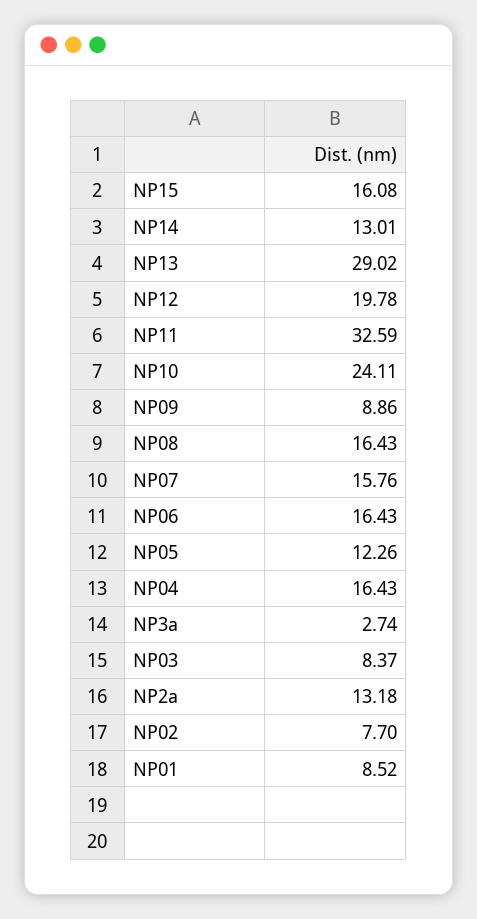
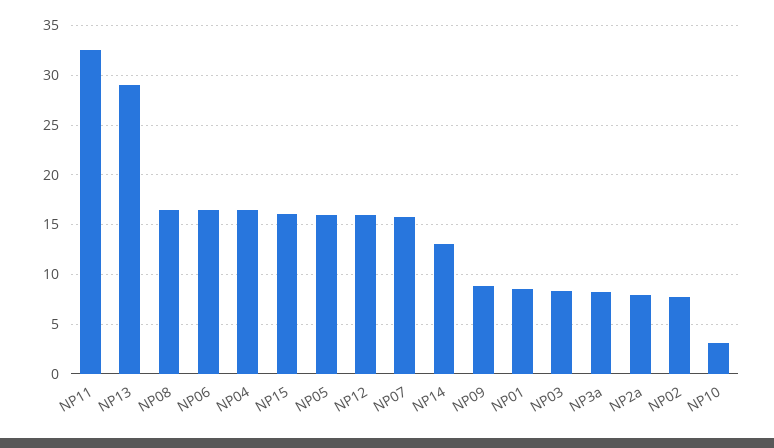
NP12: 19.78 -> 16
NP10: 24.11 -> 3
NP05: 12.26 -> 16
NP3a: 2.74 -> 8
NP2a: 13.18 -> 8

